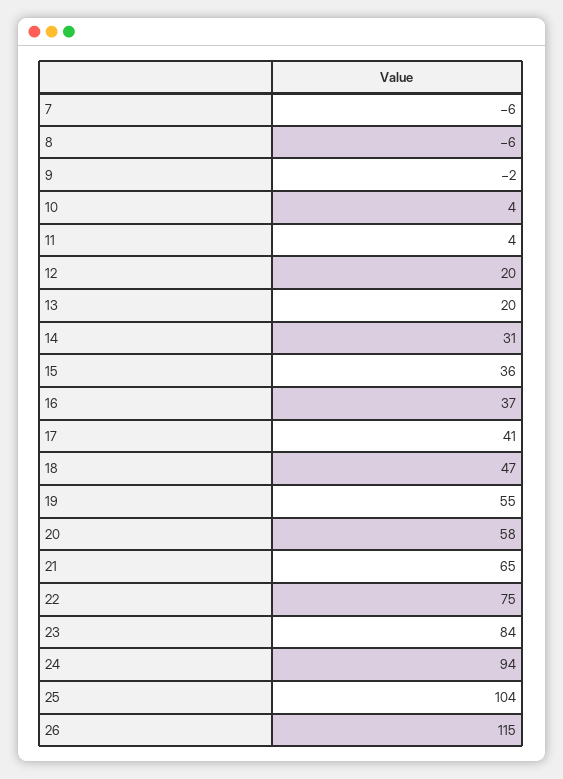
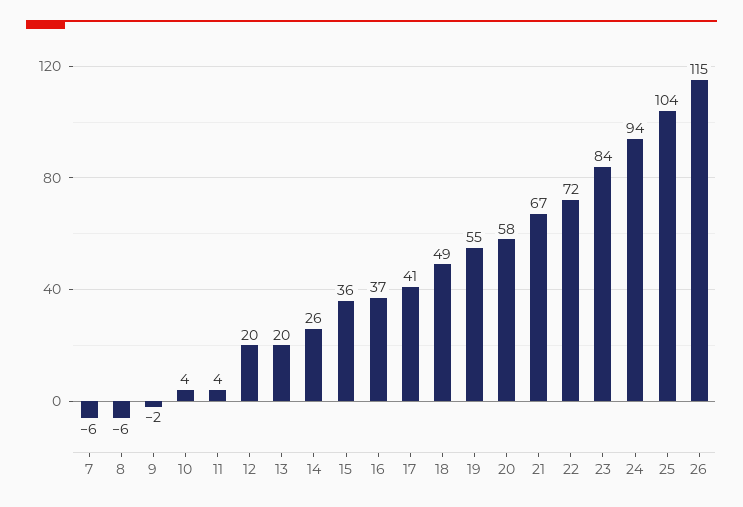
14: 31 -> 26
18: 47 -> 49
21: 65 -> 67
22: 75 -> 72

